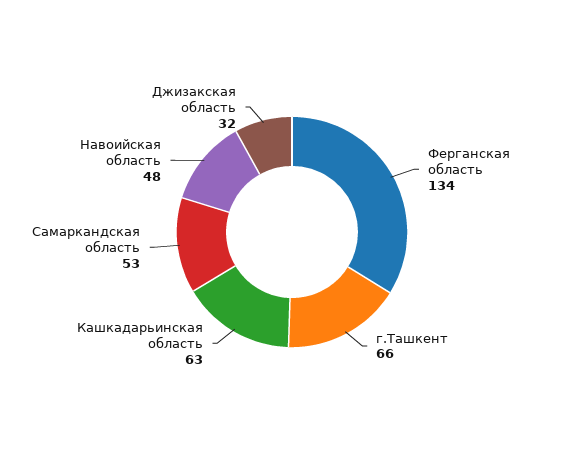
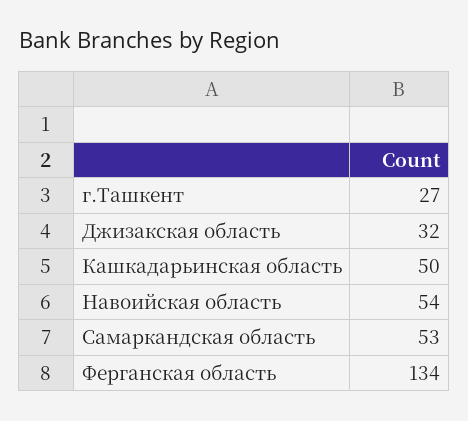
г.Ташкент: 66 -> 27
Кашкадарьинская область: 63 -> 50
Навоийская область: 48 -> 54

